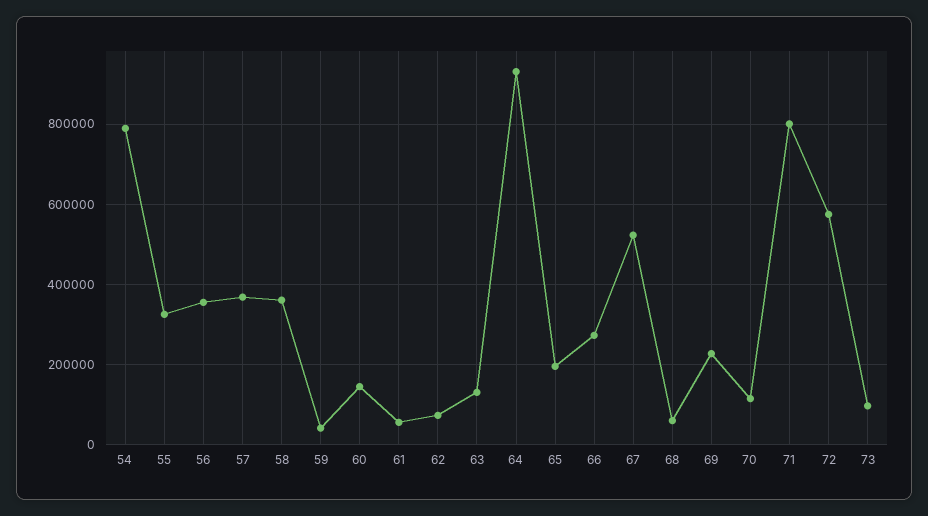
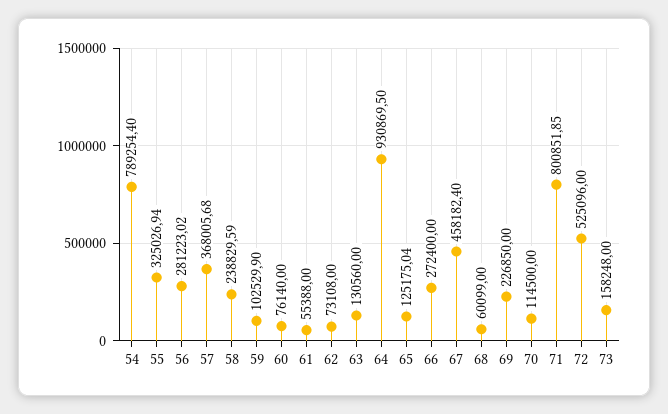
56: 360000 -> 281223.02
58: 360000 -> 238829.59
59: 40000 -> 102529.9
60: 140000 -> 76140
65: 200000 -> 125175.04
67: 520000 -> 458182.4
72: 580000 -> 525096
73: 100000 -> 158248

